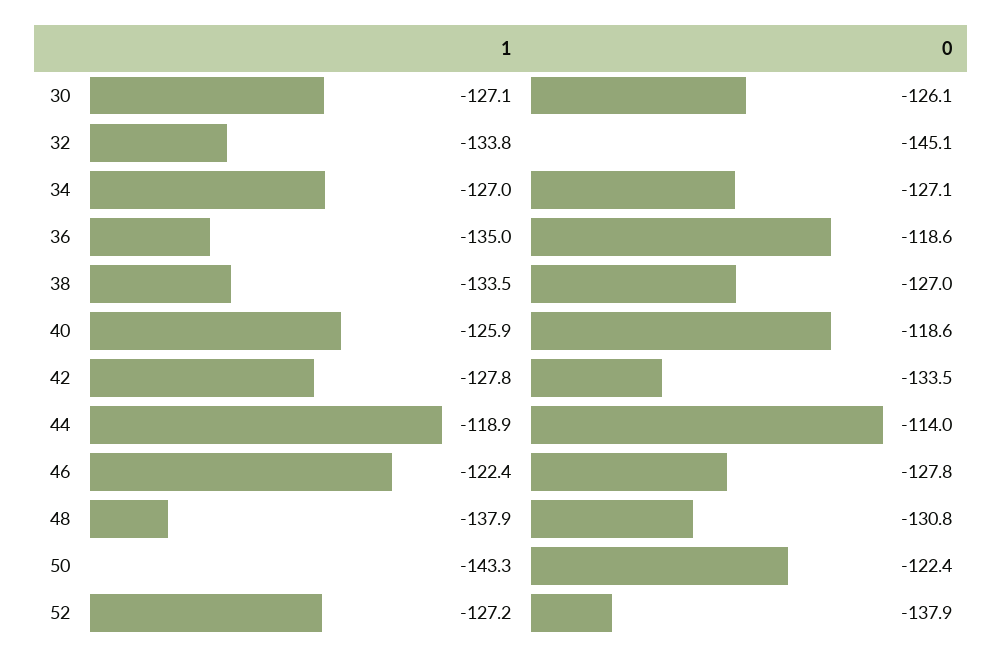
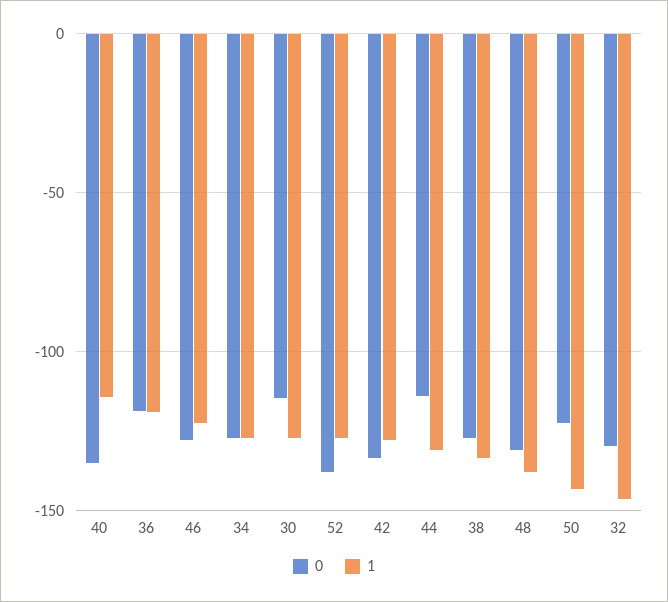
0, 30: -126.1 -> -115
1, 32: -133.8 -> -145
0, 32: -145.1 -> -130
1, 36: -135 -> -120
1, 40: -125.9 -> -115
0, 40: -118.6 -> -135
1, 44: -118.9 -> -130

